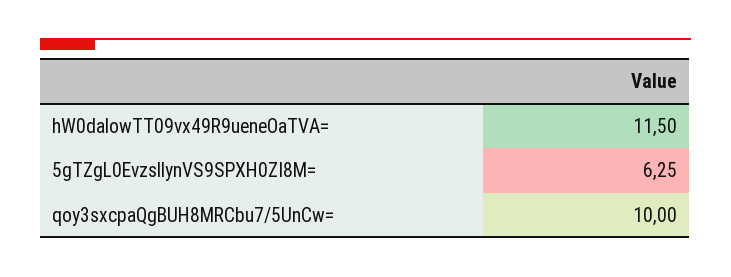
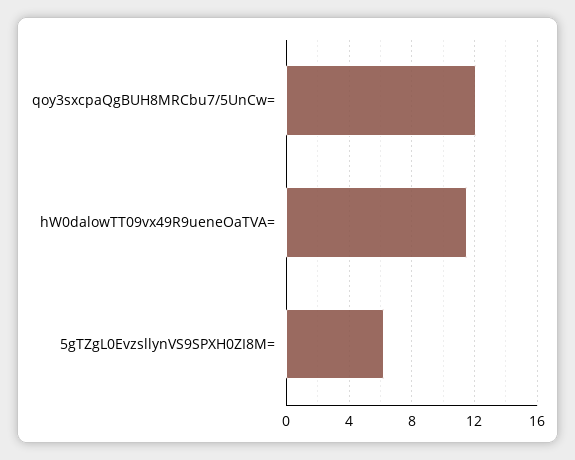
qoy3sxcpaQgBUH8MRCbu7/5UnCw=: 10 -> 12

